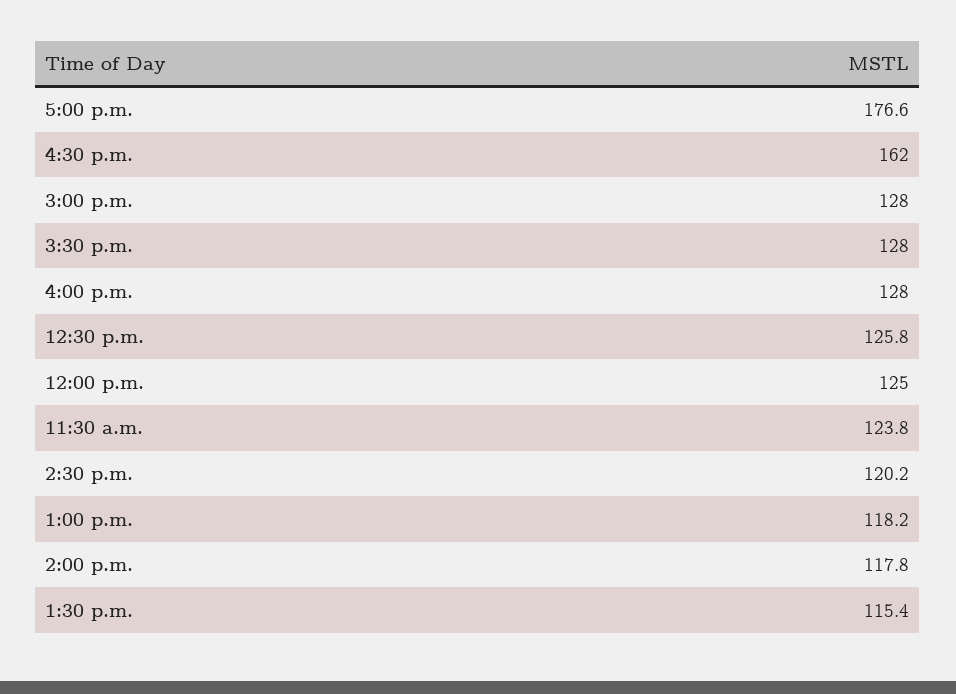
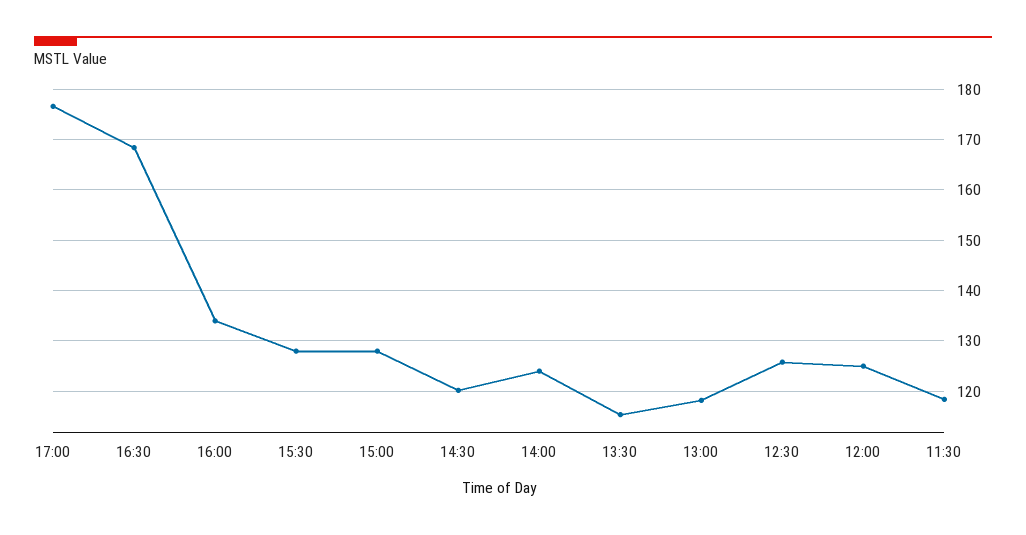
4:30 p.m.: 162 -> 168
4:00 p.m.: 128 -> 134
11:30 a.m.: 123.8 -> 118
2:00 p.m.: 117.8 -> 124

